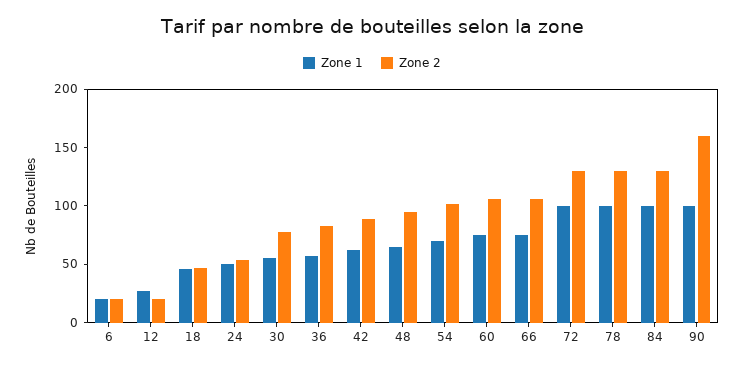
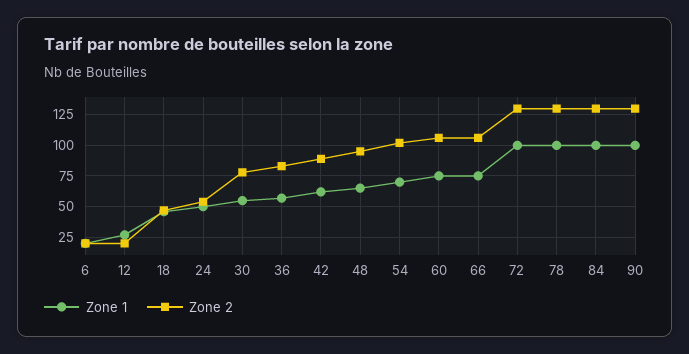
Zone 2, 90: 160 -> 130

